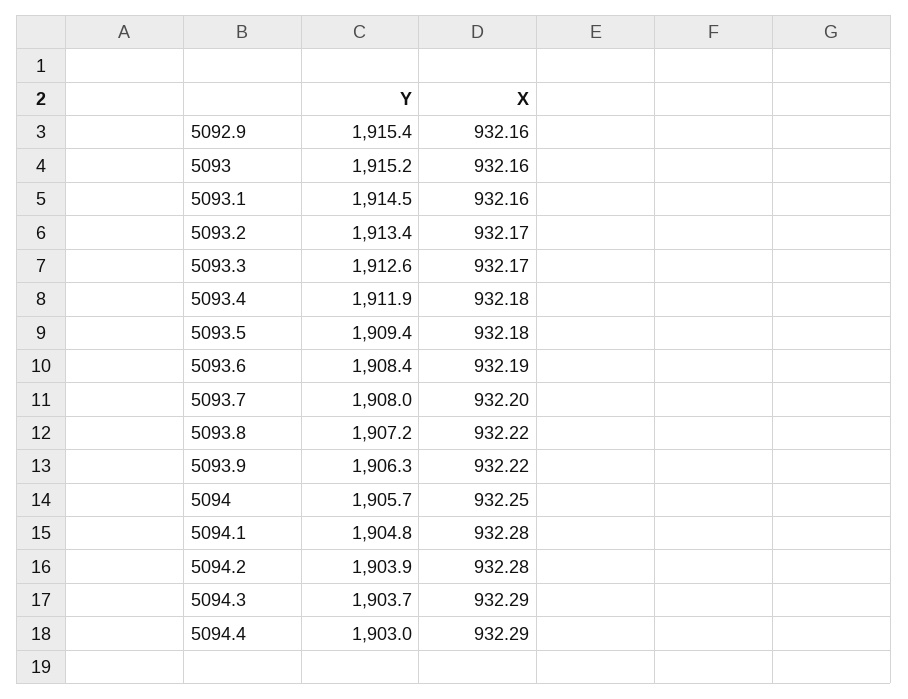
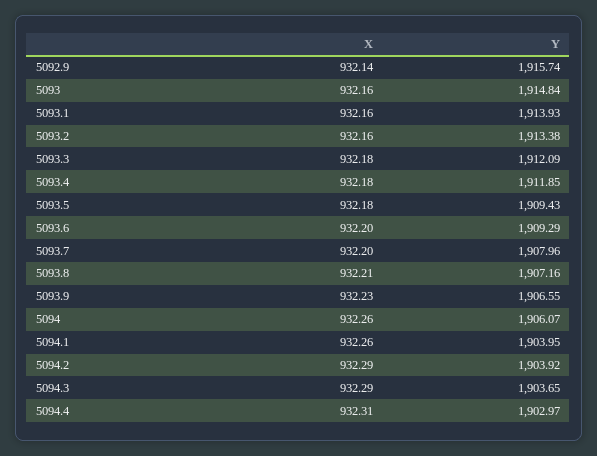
Y, 5092.9: 1915.4 -> 1915.74
X, 5092.9: 932.16 -> 932.14
Y, 5093: 1915.2 -> 1914.84
Y, 5093.1: 1914.5 -> 1913.93
X, 5093.2: 932.17 -> 932.16
Y, 5093.3: 1912.6 -> 1912.09
X, 5093.3: 932.17 -> 932.18
Y, 5093.6: 1908.4 -> 1909.29
X, 5093.6: 932.19 -> 932.2
X, 5093.8: 932.22 -> 932.21
Y, 5093.9: 1906.3 -> 1906.55
X, 5093.9: 932.22 -> 932.23
Y, 5094: 1905.7 -> 1906.07
X, 5094: 932.25 -> 932.26
Y, 5094.1: 1904.8 -> 1903.95
X, 5094.1: 932.28 -> 932.26
X, 5094.2: 932.28 -> 932.29
X, 5094.4: 932.29 -> 932.31

